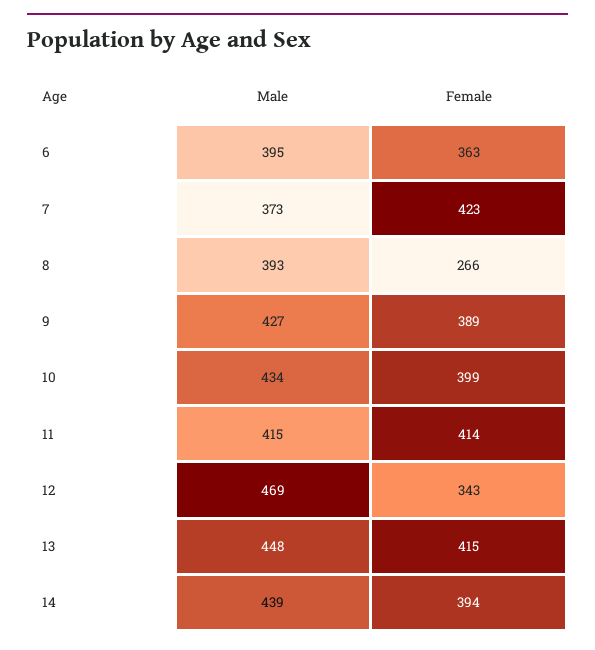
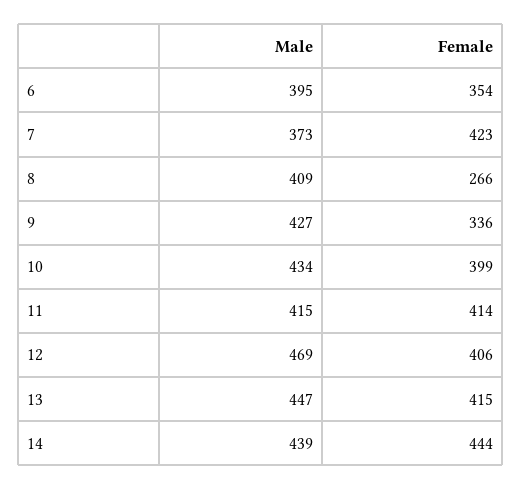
Female, 6: 363 -> 354
Male, 8: 393 -> 409
Female, 9: 389 -> 336
Female, 12: 343 -> 406
Male, 13: 448 -> 447
Female, 14: 394 -> 444

